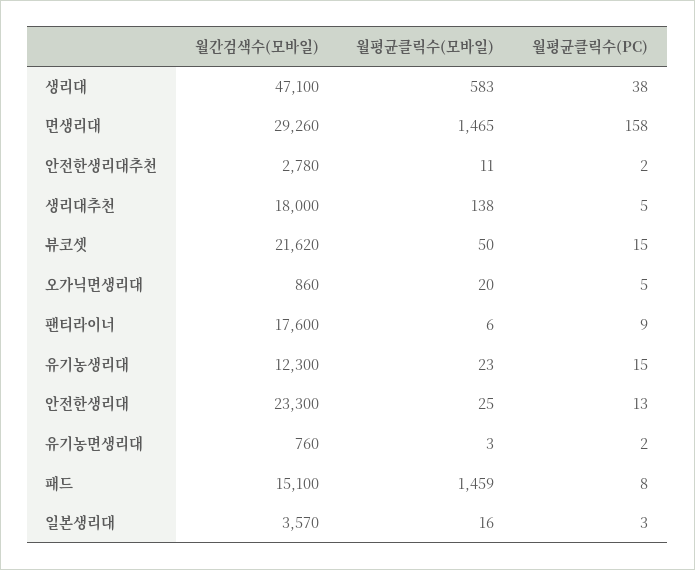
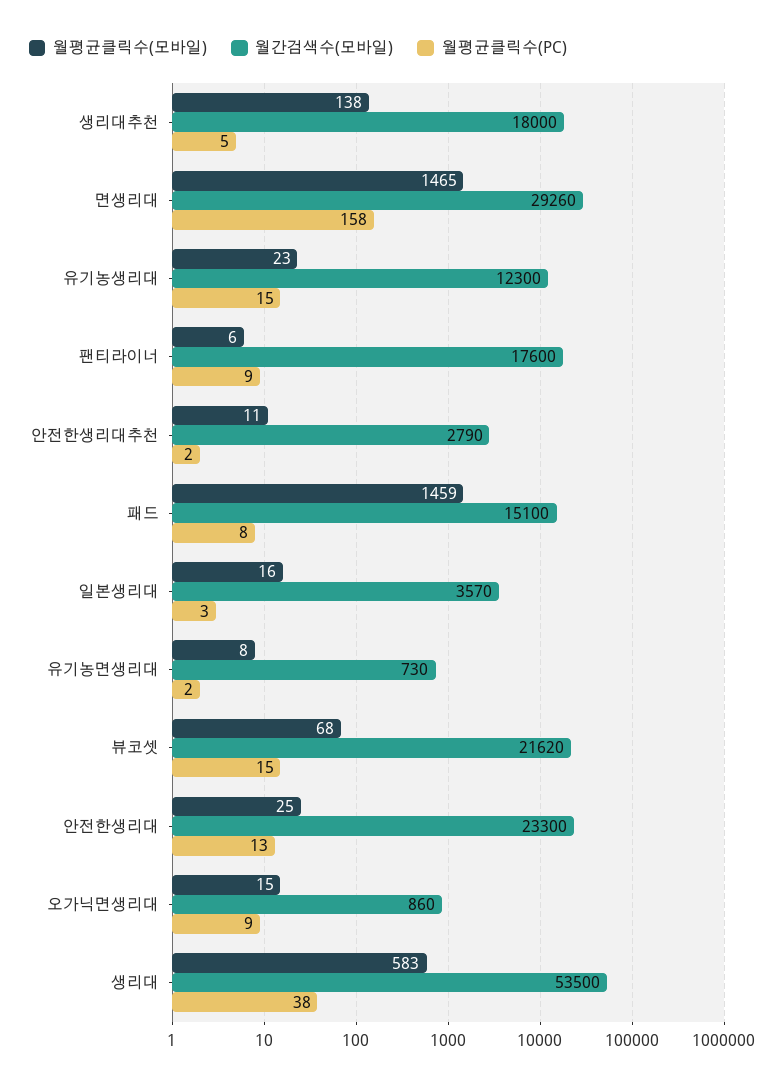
월간검색수(모바일), 생리대: 47100 -> 53500
월간검색수(모바일), 안전한생리대추천: 2780 -> 2790
월평균클릭수(모바일), 뷰코셋: 50 -> 68
월평균클릭수(모바일), 오가닉면생리대: 20 -> 15
월평균클릭수(PC), 오가닉면생리대: 5 -> 9
월간검색수(모바일), 유기농면생리대: 760 -> 730
월평균클릭수(모바일), 유기농면생리대: 3 -> 8

